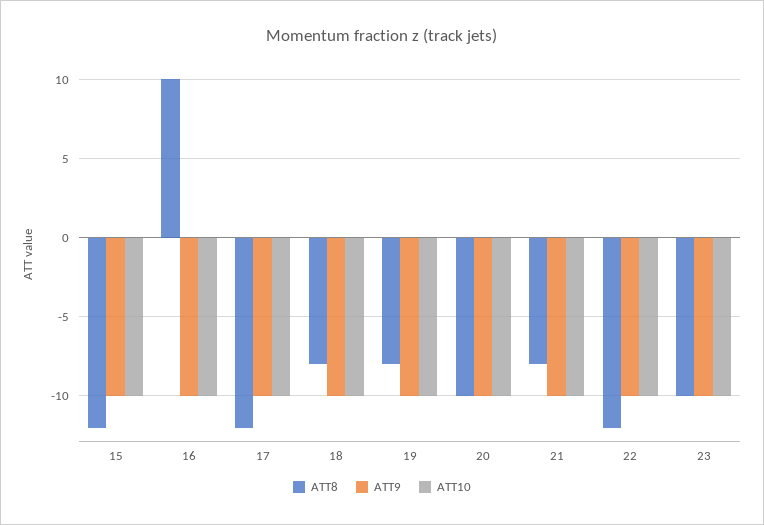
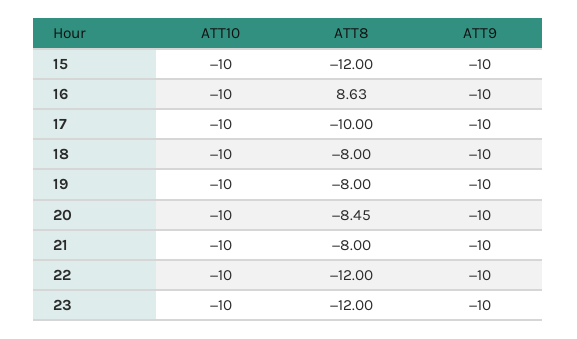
ATT8, 16: 10 -> 8.63
ATT8, 17: -12 -> -10
ATT8, 20: -10 -> -8.45
ATT8, 23: -10 -> -12

